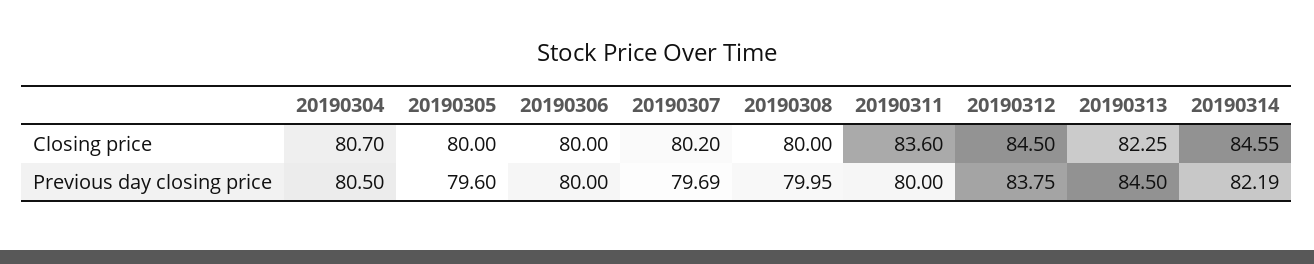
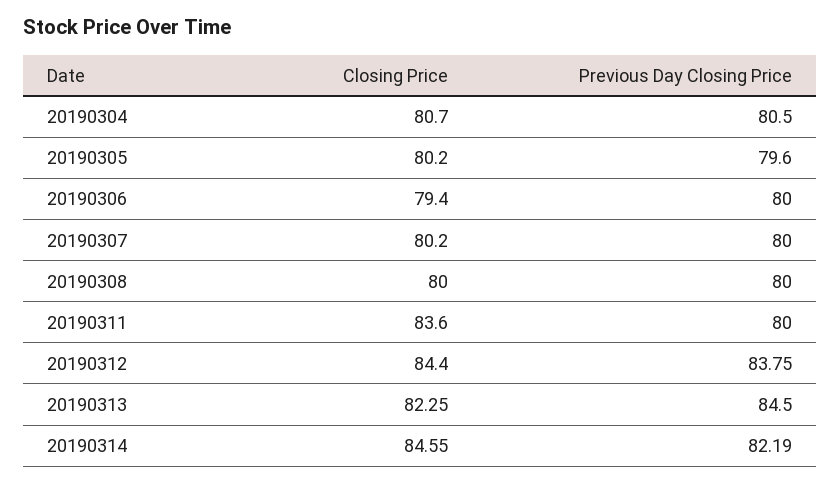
20190305, Closing price: 80 -> 80.2
20190306, Closing price: 80 -> 79.4
20190312, Closing price: 84.5 -> 84.4
20190307, Previous day closing price: 79.69 -> 80
20190308, Previous day closing price: 79.95 -> 80

